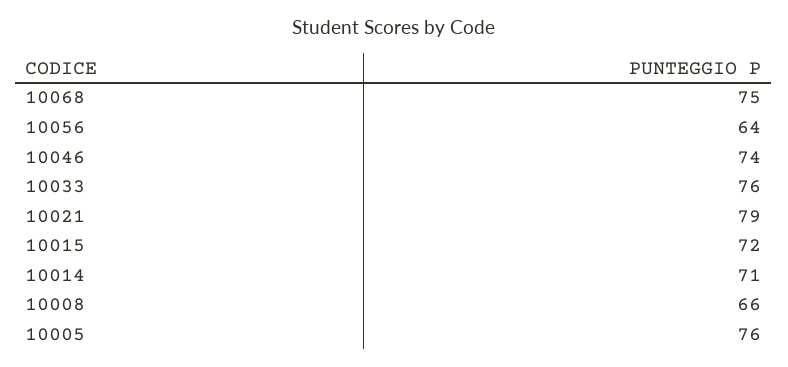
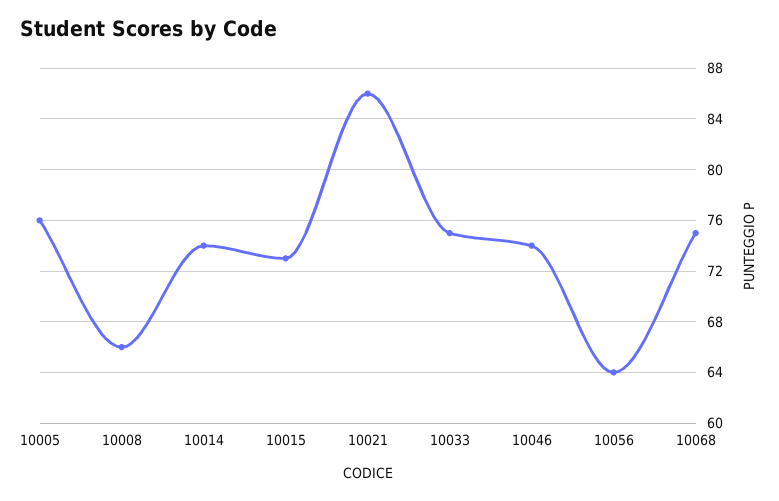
10033: 76 -> 75
10021: 79 -> 86
10015: 72 -> 73
10014: 71 -> 74

